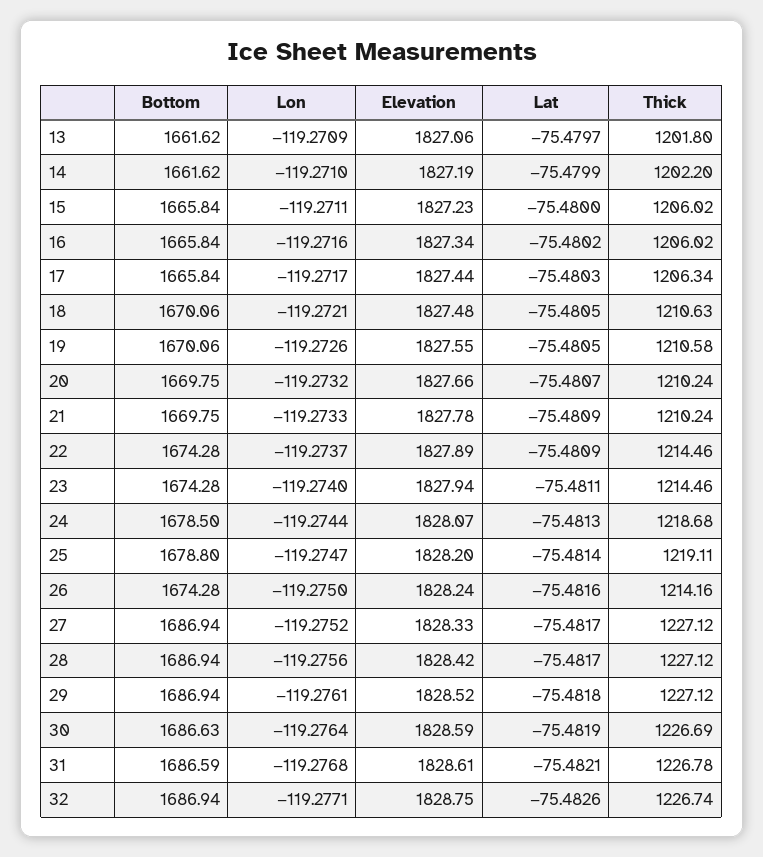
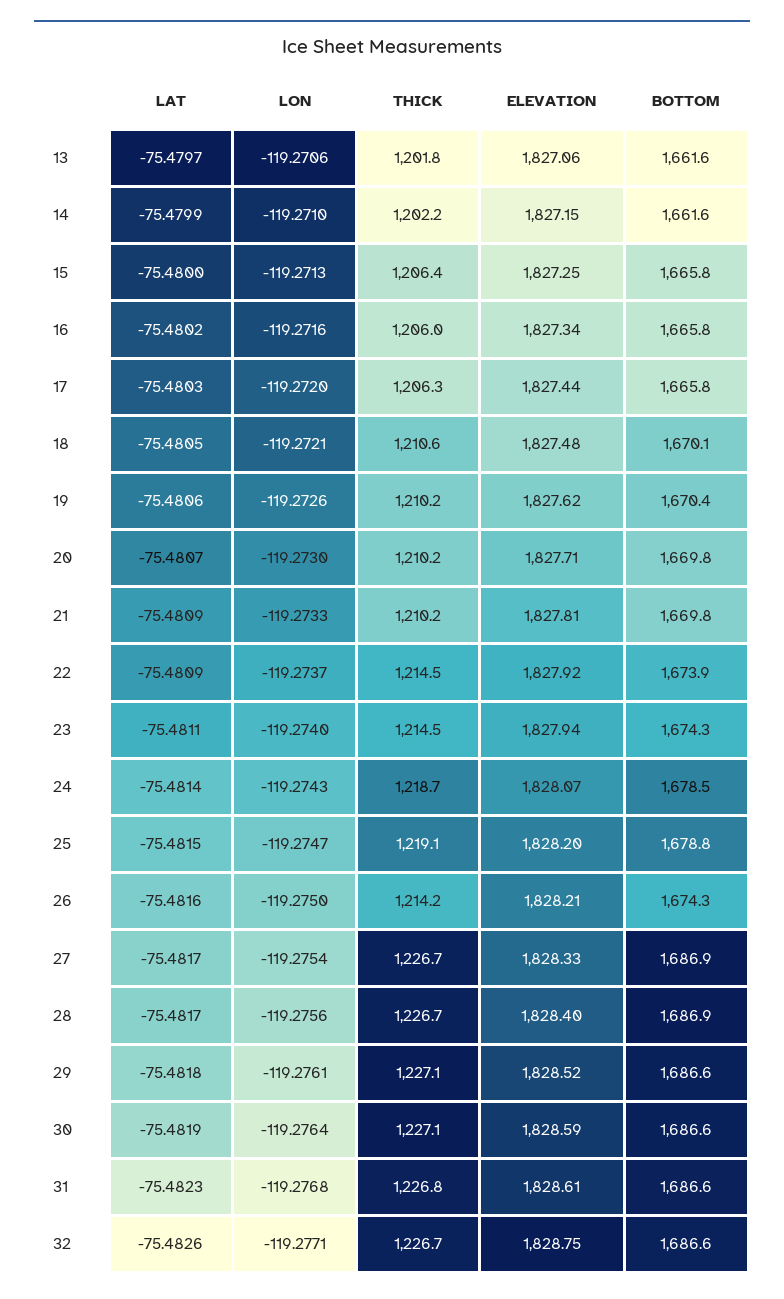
Lon, 13: -119.2709 -> -119.2706
Elevation, 14: 1827.19 -> 1827.15
Lon, 15: -119.2711 -> -119.2713
Elevation, 15: 1827.23 -> 1827.25
Thick, 15: 1206.02 -> 1206.4
Lon, 17: -119.2717 -> -119.272
Bottom, 19: 1670.06 -> 1670.4
Elevation, 19: 1827.55 -> 1827.62
Lat, 19: -75.4805 -> -75.4806
Thick, 19: 1210.58 -> 1210.2
Lon, 20: -119.2732 -> -119.273
Elevation, 20: 1827.66 -> 1827.71
Elevation, 21: 1827.78 -> 1827.81
Bottom, 22: 1674.28 -> 1673.9
Elevation, 22: 1827.89 -> 1827.92
Lon, 24: -119.2744 -> -119.2743
Lat, 24: -75.4813 -> -75.4814
Lat, 25: -75.4814 -> -75.4815
Elevation, 26: 1828.24 -> 1828.21
Lon, 27: -119.2752 -> -119.2754
Thick, 27: 1227.12 -> 1226.7
Elevation, 28: 1828.42 -> 1828.4
Thick, 28: 1227.12 -> 1226.7
Bottom, 29: 1686.94 -> 1686.6
Thick, 30: 1226.69 -> 1227.1
Lat, 31: -75.4821 -> -75.4823
Bottom, 32: 1686.94 -> 1686.6

